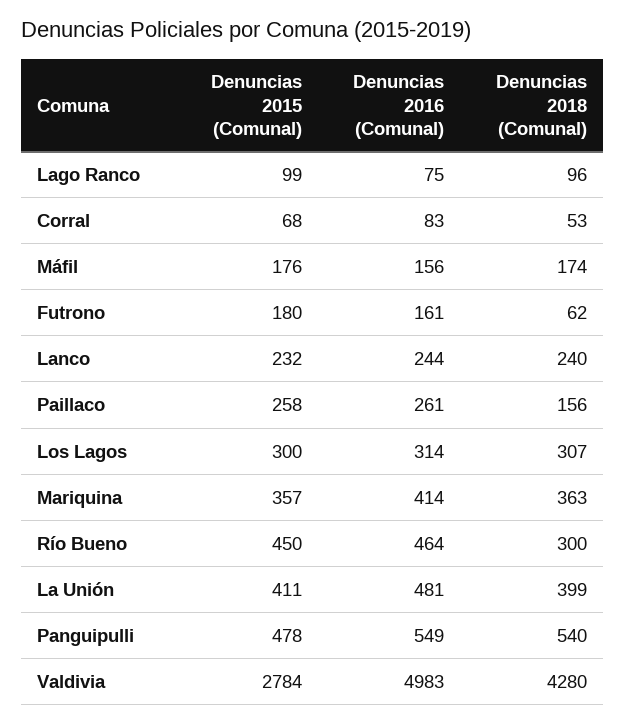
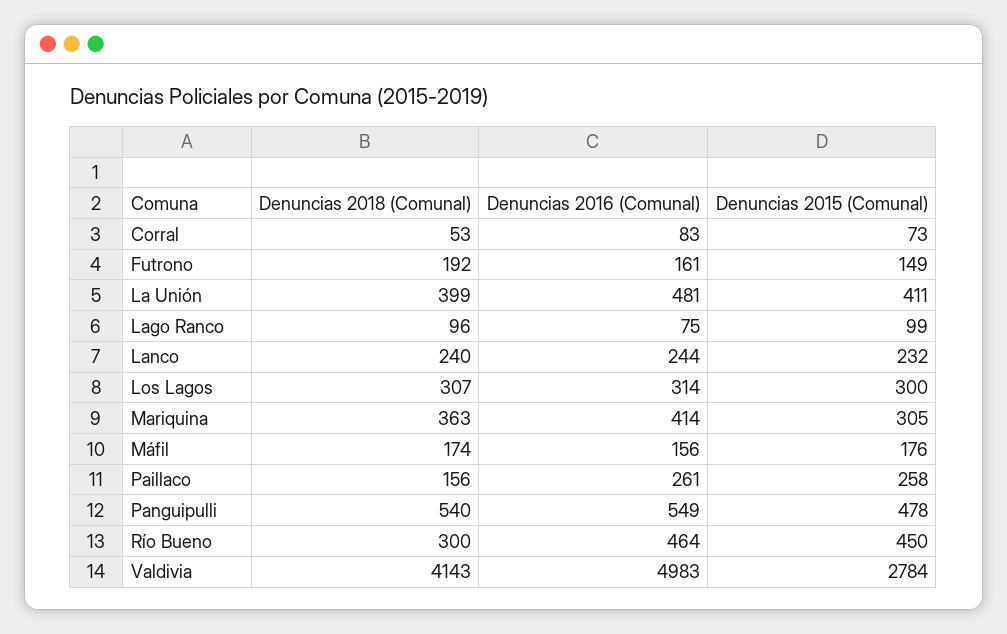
Denuncias 2015 (Comunal), Corral: 68 -> 73
Denuncias 2015 (Comunal), Futrono: 180 -> 149
Denuncias 2018 (Comunal), Futrono: 62 -> 192
Denuncias 2015 (Comunal), Mariquina: 357 -> 305
Denuncias 2018 (Comunal), Valdivia: 4280 -> 4143

